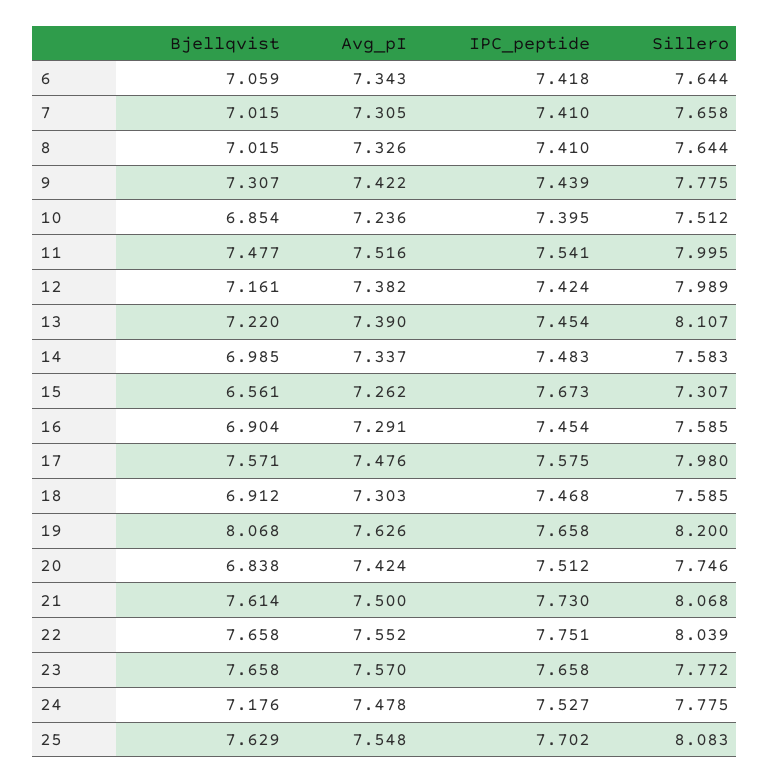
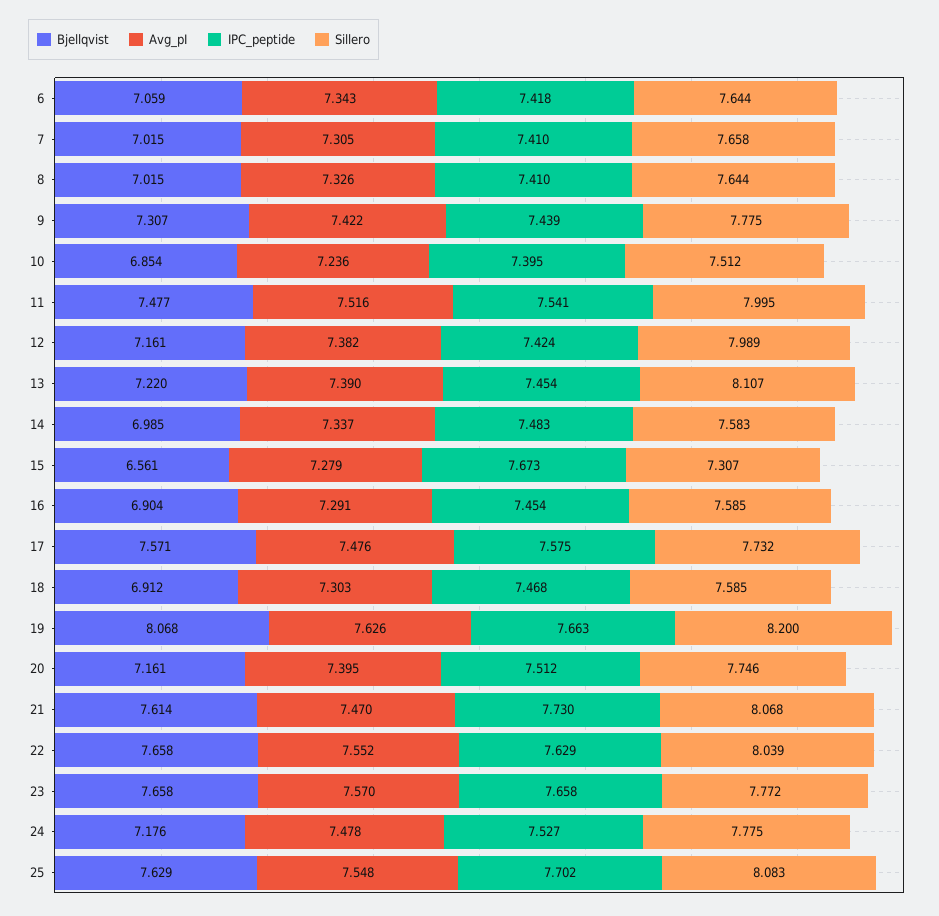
Avg_pI, 15: 7.262 -> 7.279
Sillero, 17: 7.98 -> 7.732
IPC_peptide, 19: 7.658 -> 7.663
Bjellqvist, 20: 6.838 -> 7.161
Avg_pI, 20: 7.424 -> 7.395
Avg_pI, 21: 7.5 -> 7.47
IPC_peptide, 22: 7.751 -> 7.629

